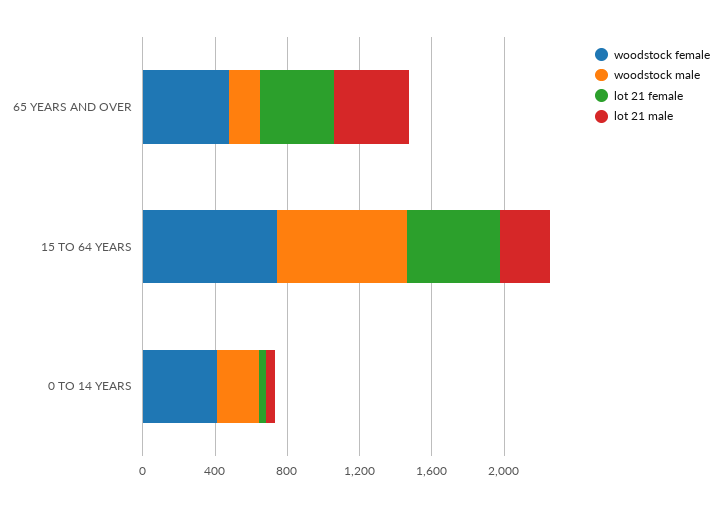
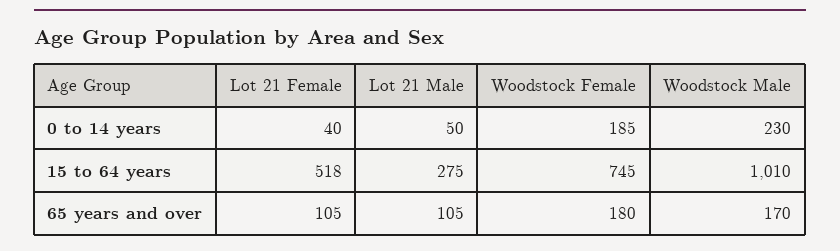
woodstock female, 65 YEARS AND OVER: 500 -> 180
lot 21 female, 65 YEARS AND OVER: 400 -> 105
lot 21 male, 65 YEARS AND OVER: 400 -> 105
woodstock male, 15 TO 64 YEARS: 700 -> 1010
woodstock female, 0 TO 14 YEARS: 400 -> 185

